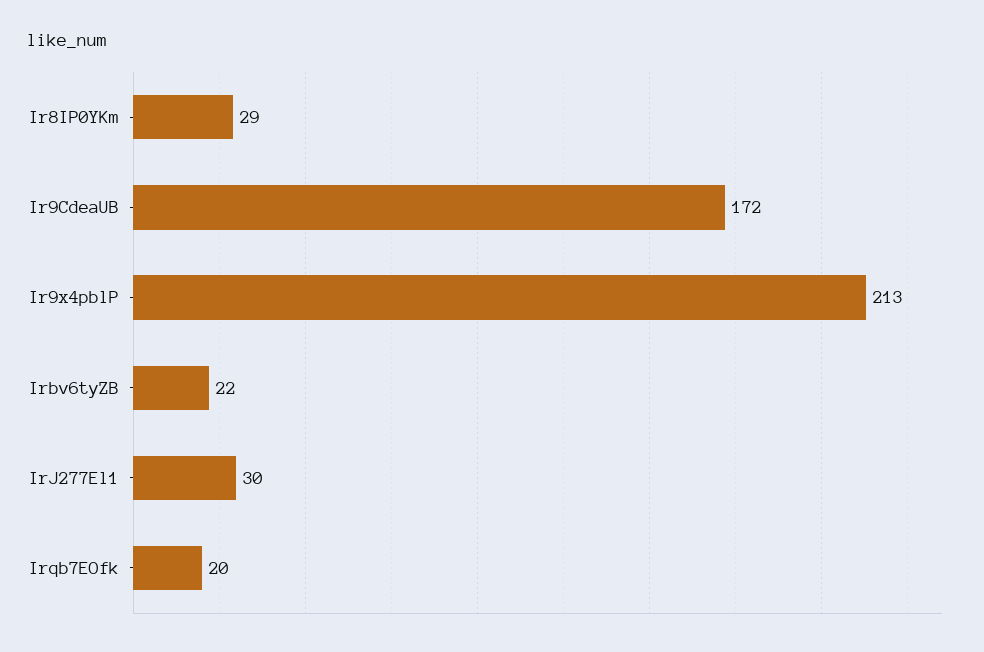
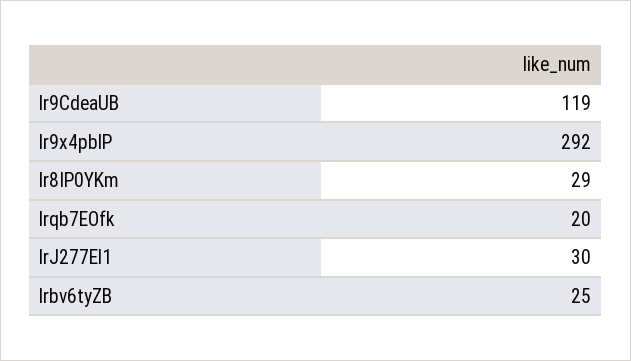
Ir9CdeaUB: 172 -> 119
Ir9x4pblP: 213 -> 292
Irbv6tyZB: 22 -> 25

